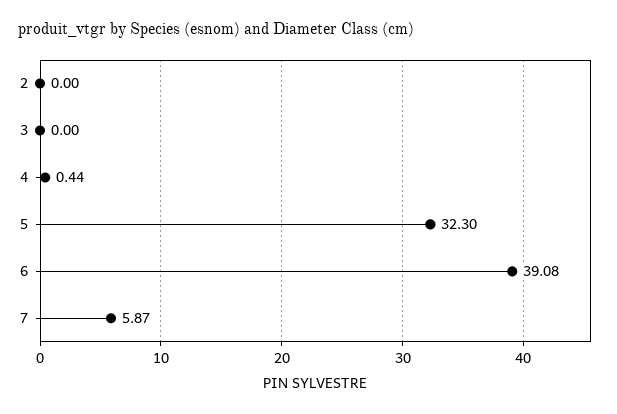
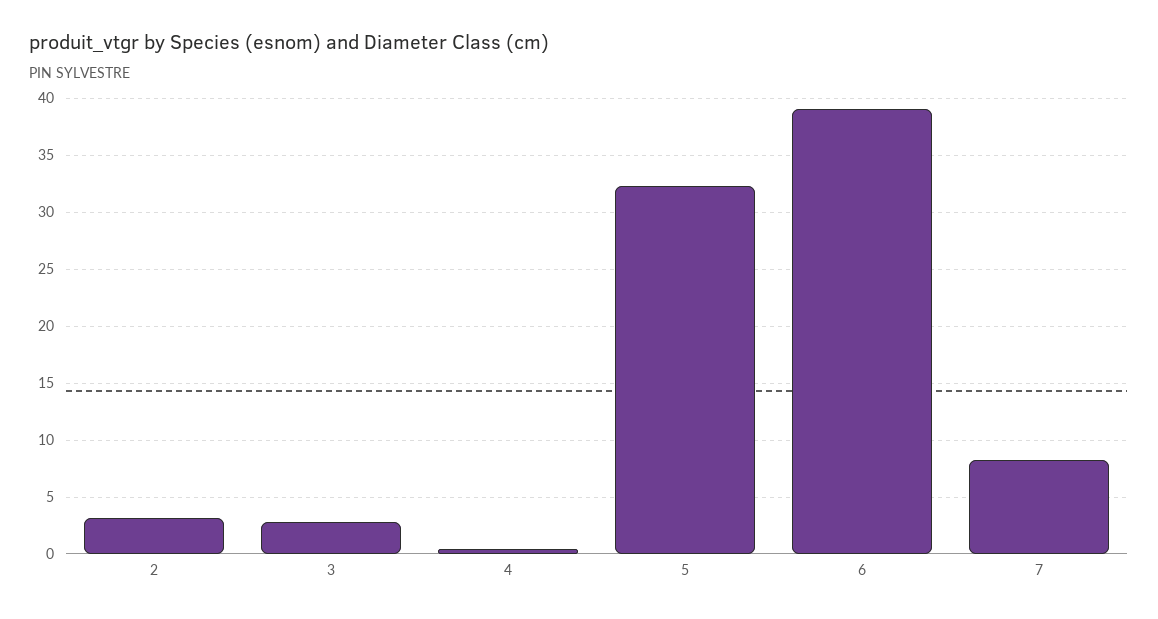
2: 0 -> 3
3: 0 -> 3
7: 5.87 -> 8

